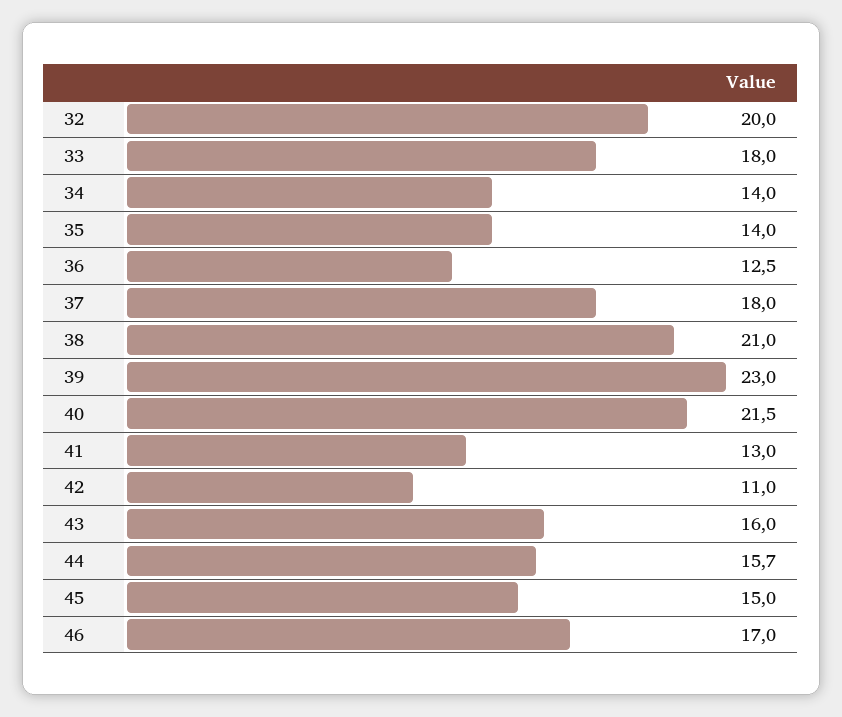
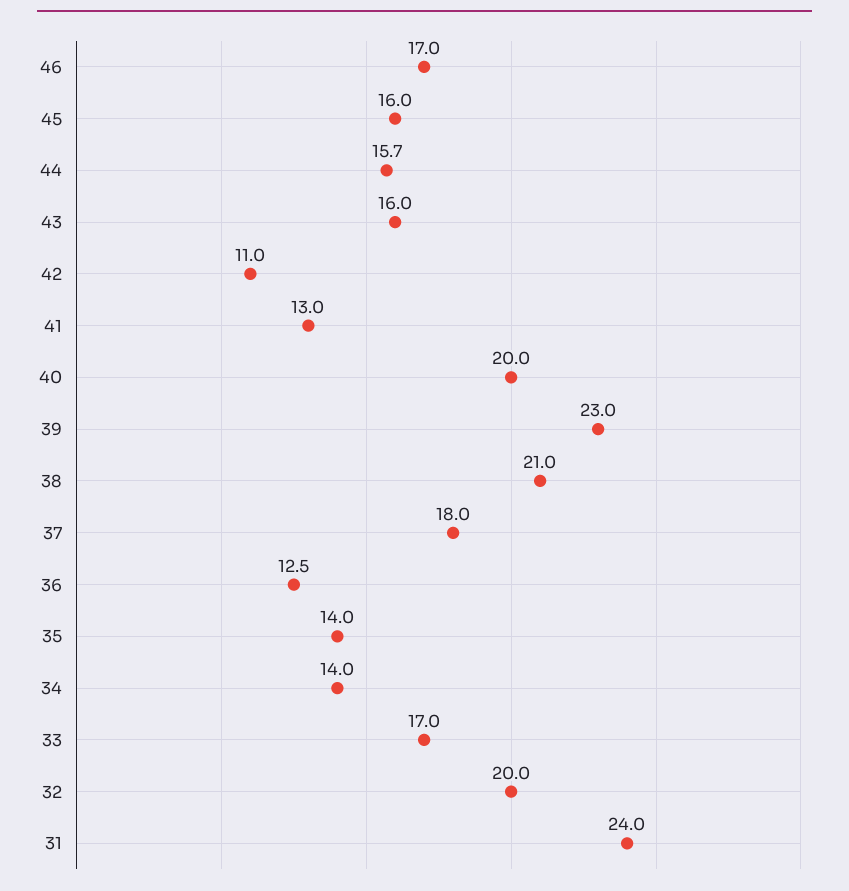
33: 18 -> 17
40: 21.5 -> 20
45: 15 -> 16
31: none -> 24

